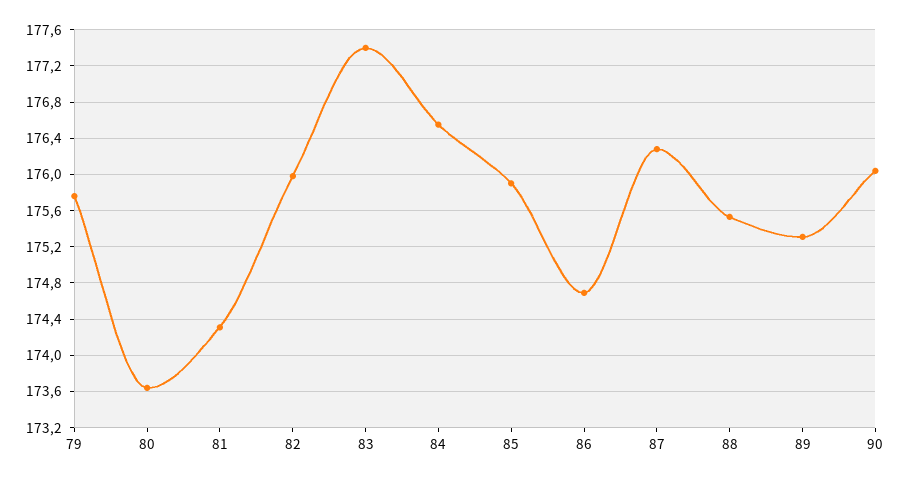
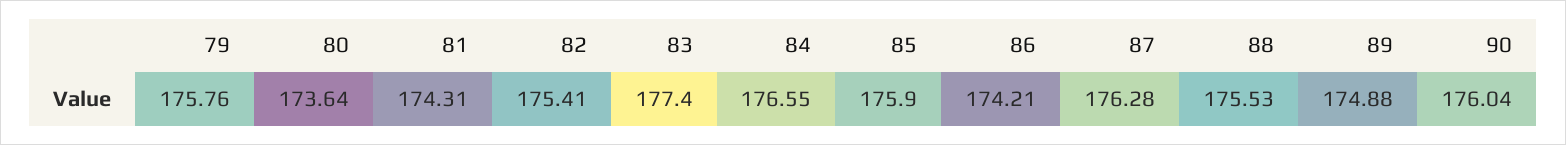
82: 176 -> 175.41
86: 174.7 -> 174.21
89: 175.3 -> 174.88

